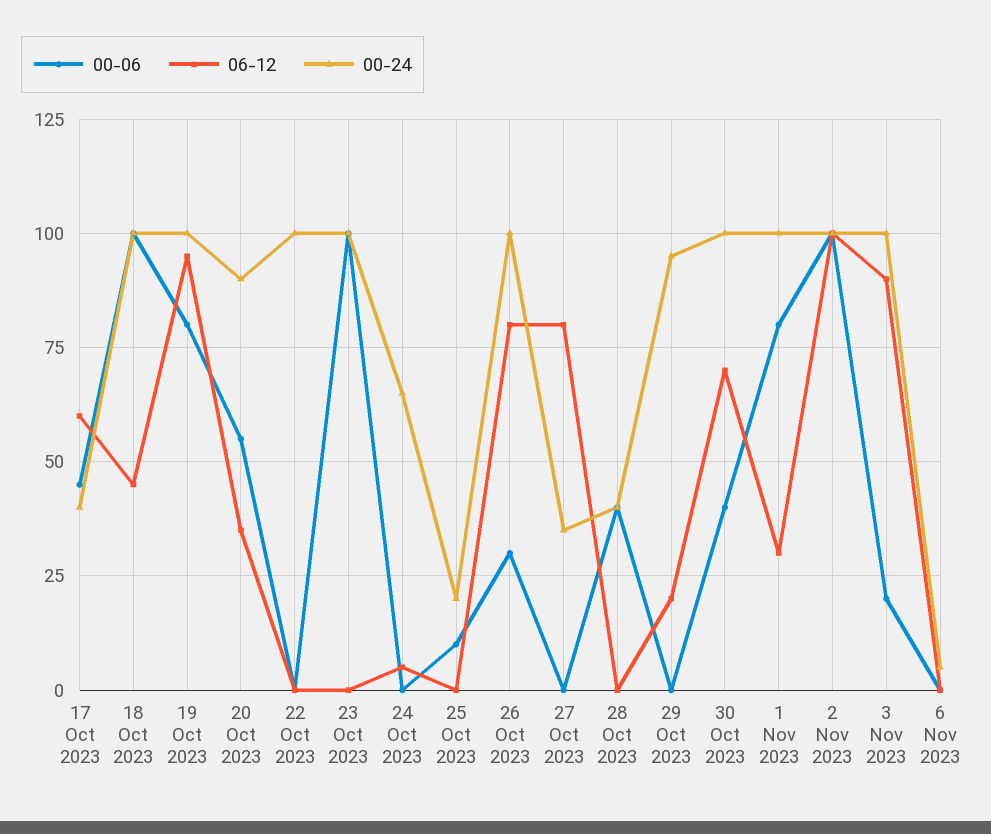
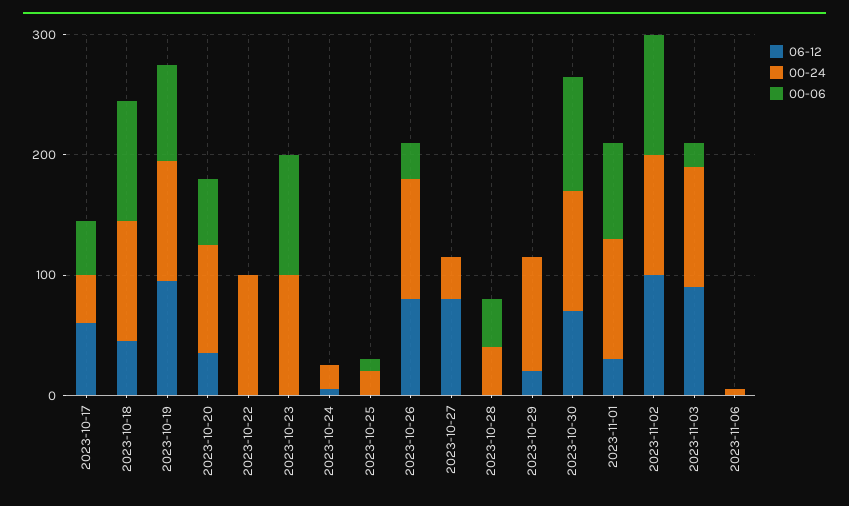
00-24, 24 Oct 2023: 65 -> 20
00-06, 30 Oct 2023: 40 -> 100

